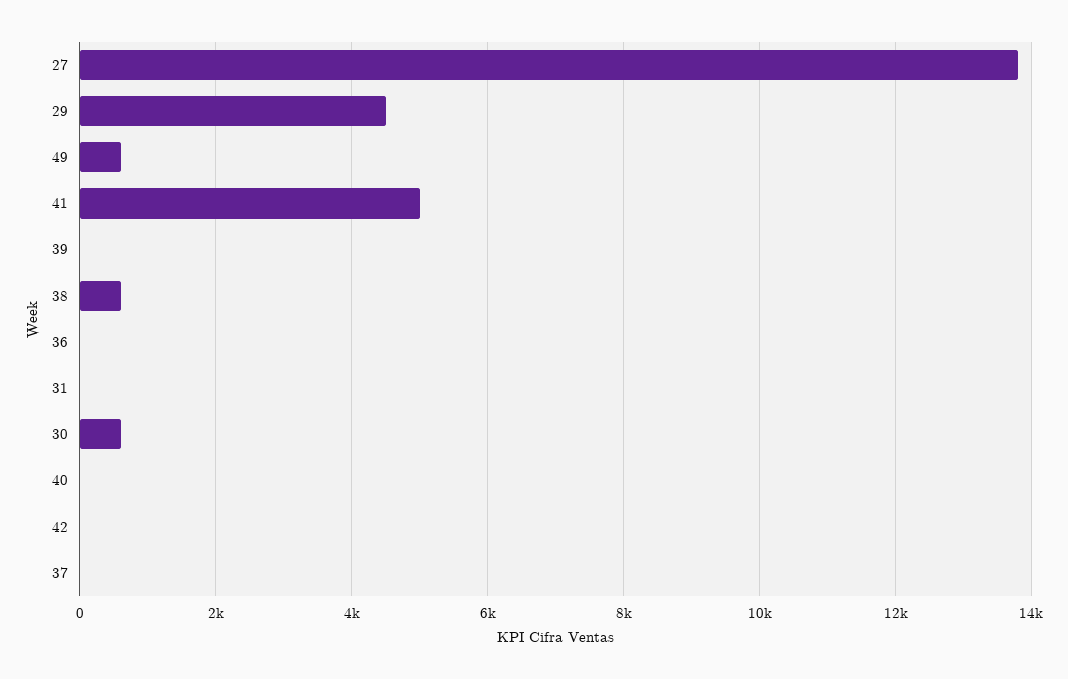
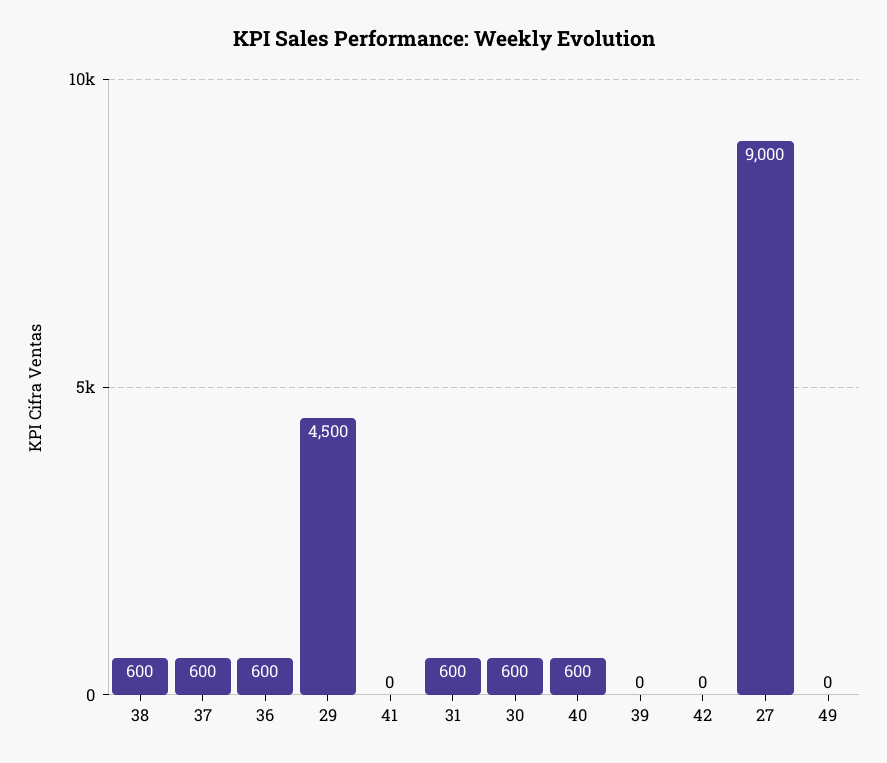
27: 13800 -> 9000
49: 600 -> 0
41: 5000 -> 0
36: 0 -> 600
31: 0 -> 600
40: 0 -> 600
37: 0 -> 600

